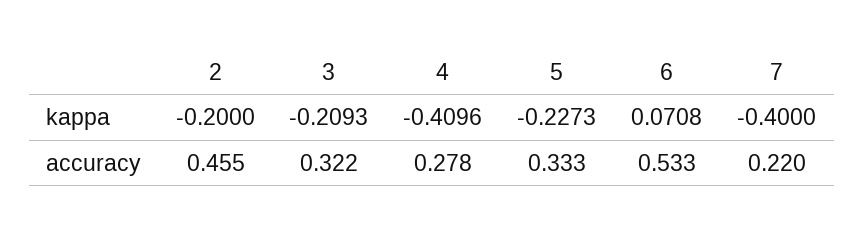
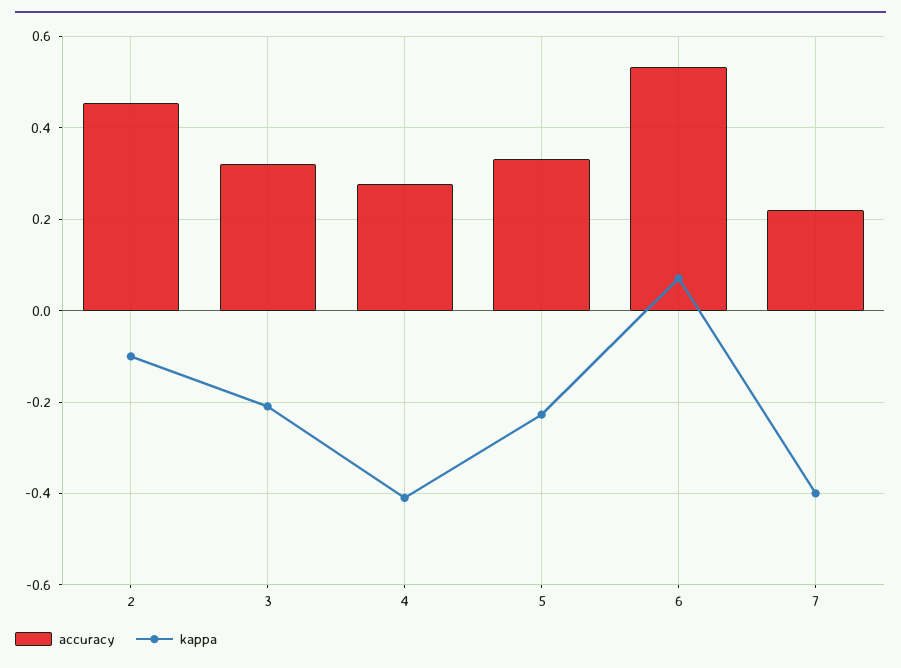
kappa, 2: -0.2 -> -0.1

